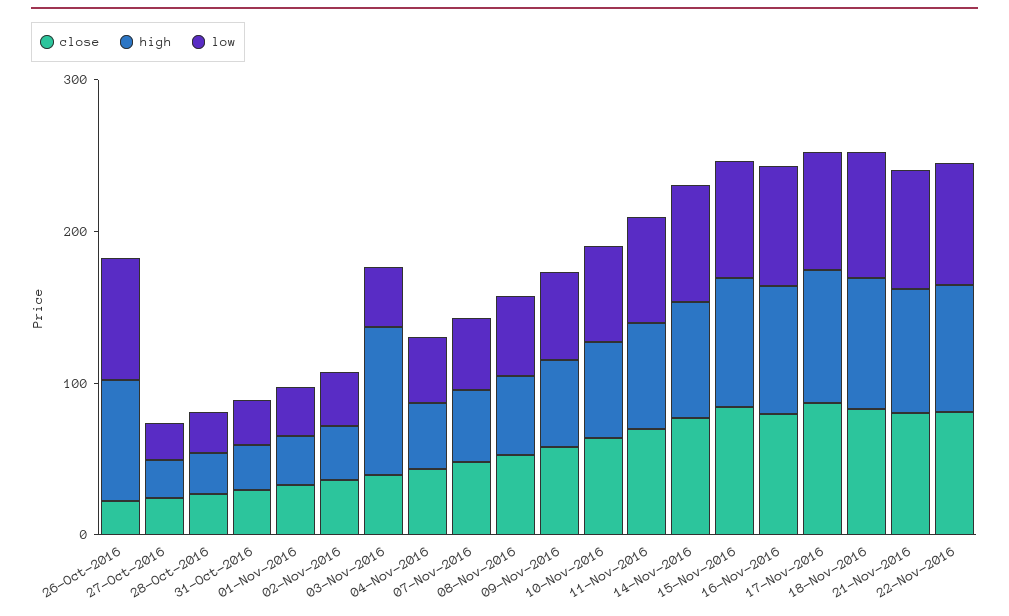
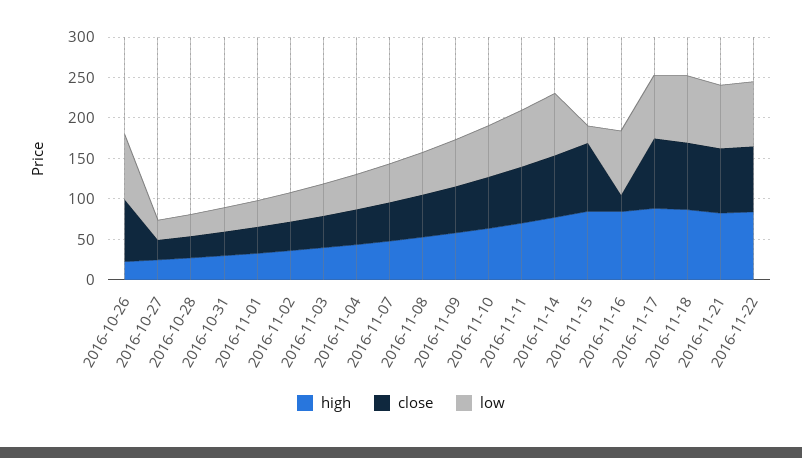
close, 26-Oct-2016: 20 -> 80
high, 26-Oct-2016: 80 -> 20
high, 03-Nov-2016: 100 -> 40
low, 15-Nov-2016: 80 -> 20
close, 16-Nov-2016: 80 -> 20

